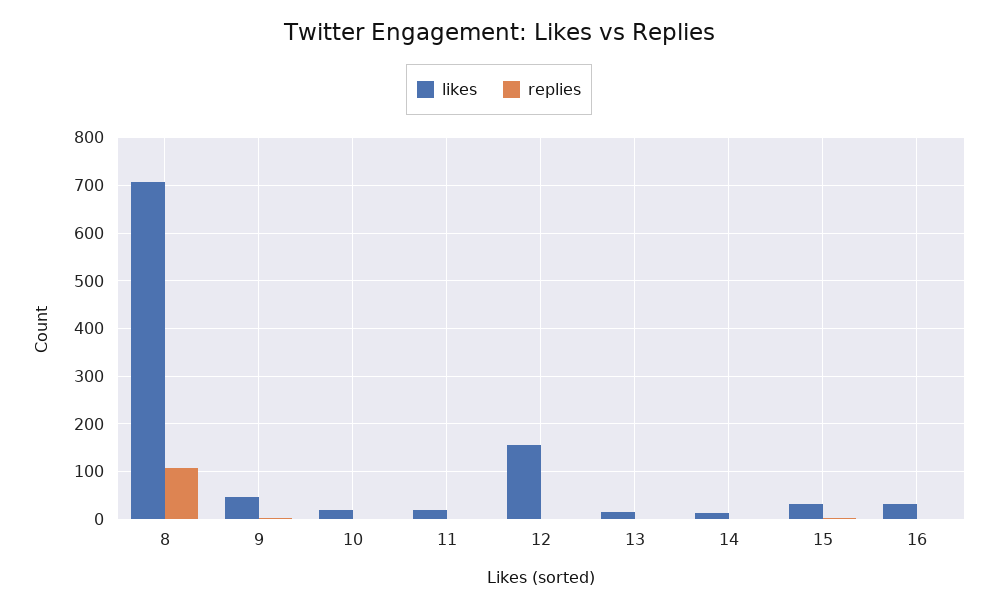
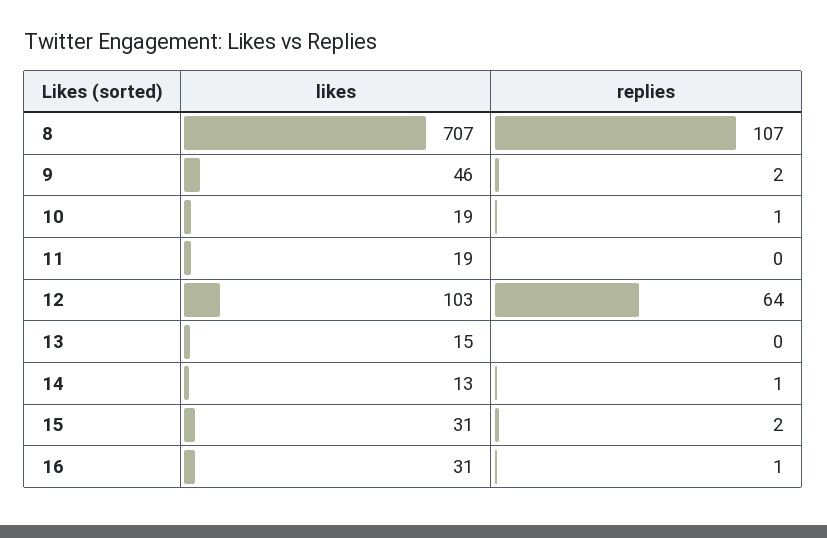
likes, 12: 160 -> 103
replies, 12: 0 -> 64

